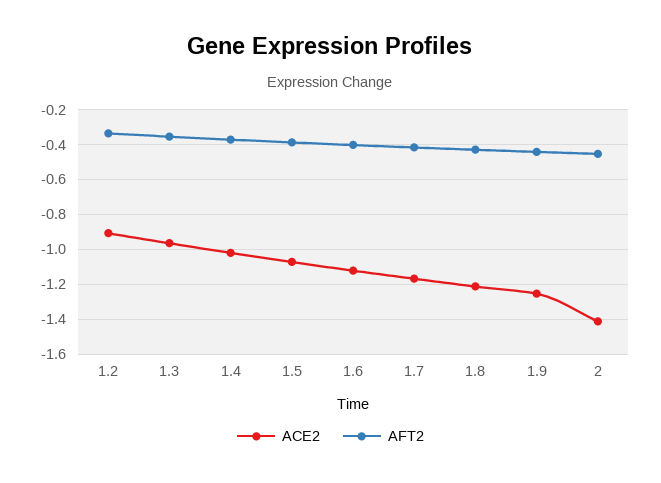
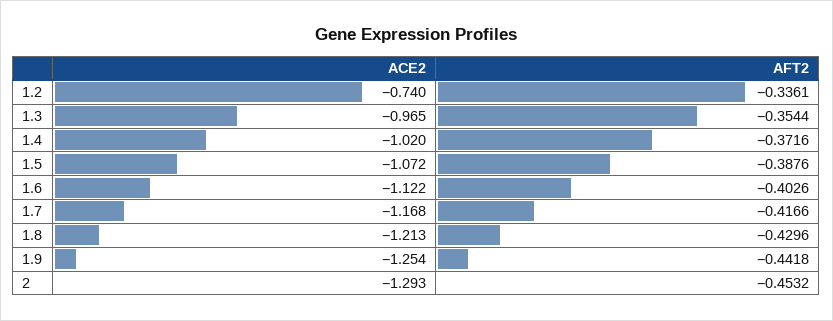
ACE2, 1.2: -0.9 -> -0.74
ACE2, 2: -1.4 -> -1.293

